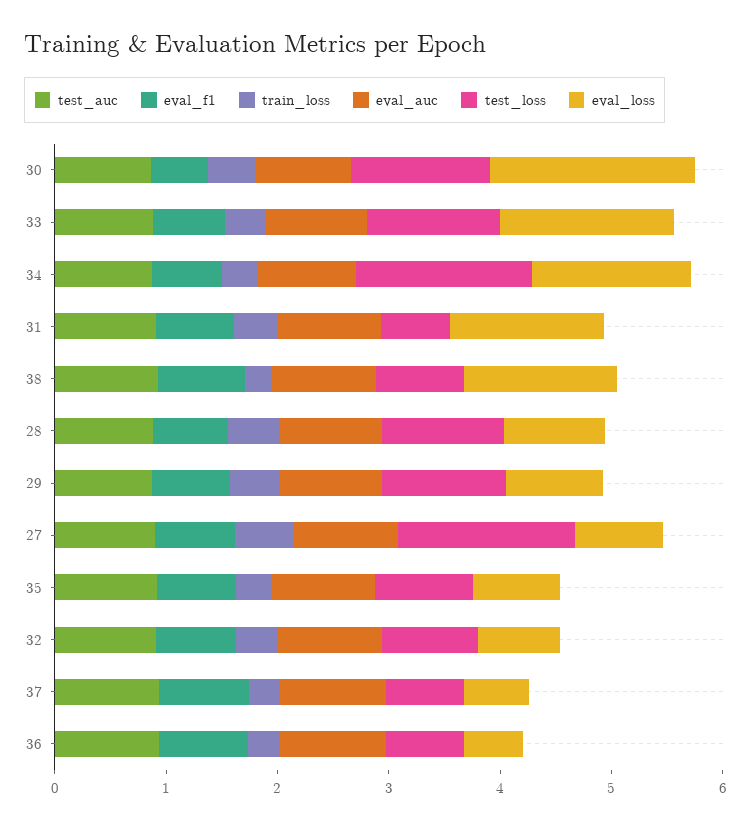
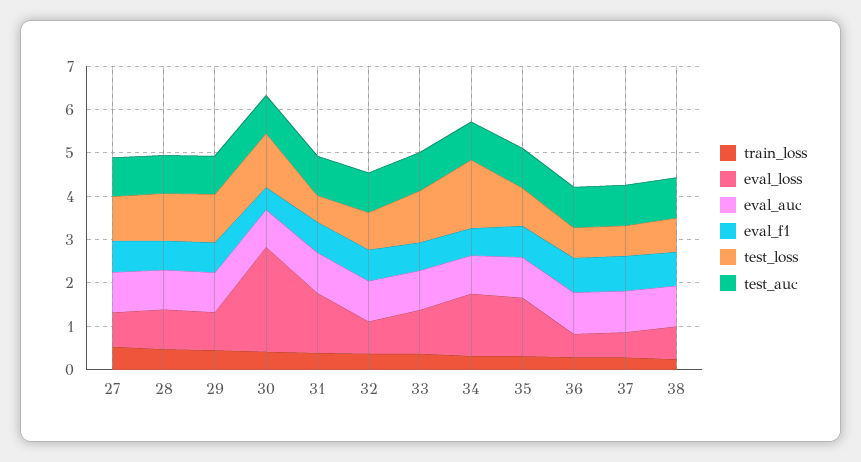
eval_loss, 30: 1.8 -> 2.4
eval_loss, 33: 1.6 -> 1
eval_loss, 38: 1.4 -> 0.8
test_loss, 27: 1.6 -> 1
eval_loss, 35: 0.8 -> 1.4

